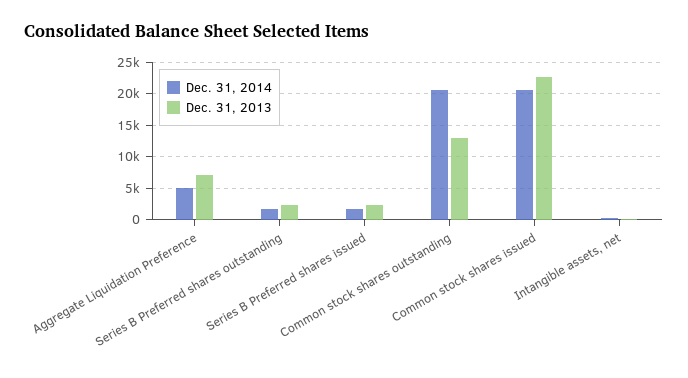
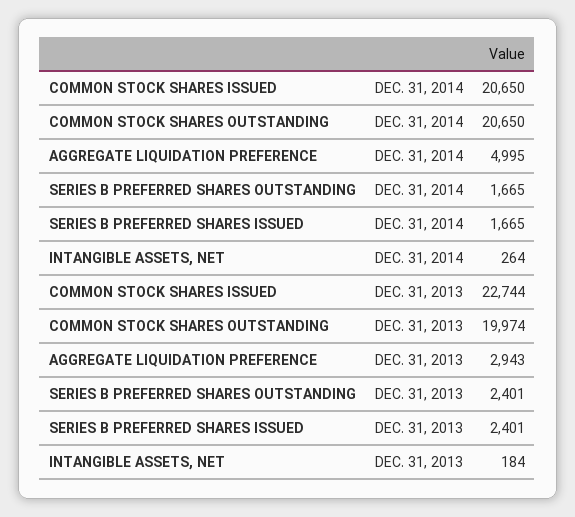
Dec. 31, 2013, Aggregate Liquidation Preference: 7000 -> 2943
Dec. 31, 2013, Common stock shares outstanding: 13000 -> 19974

